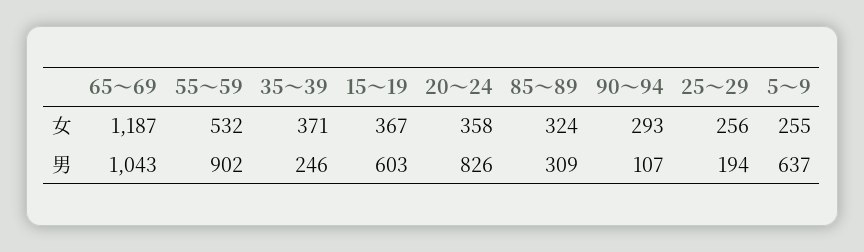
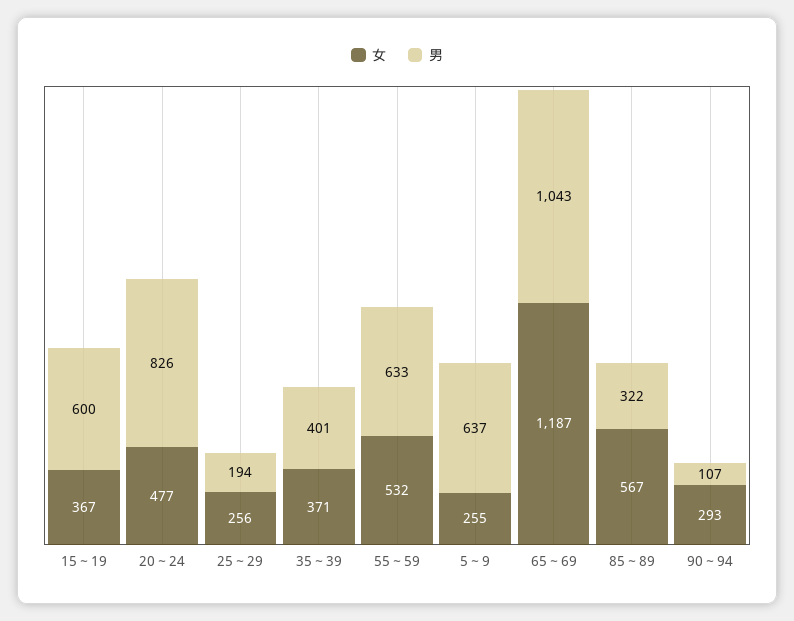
女, 20～24: 358 -> 477
女, 85～89: 324 -> 567
男, 55～59: 902 -> 633
男, 35～39: 246 -> 401
男, 15～19: 603 -> 600
男, 85～89: 309 -> 322

